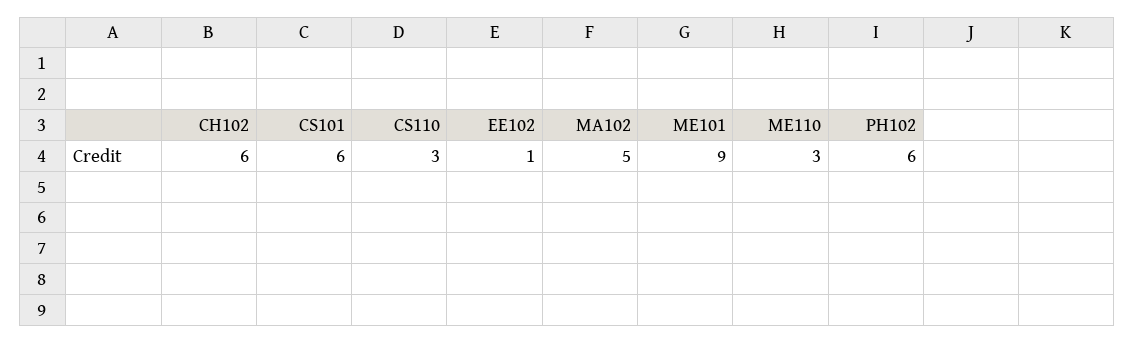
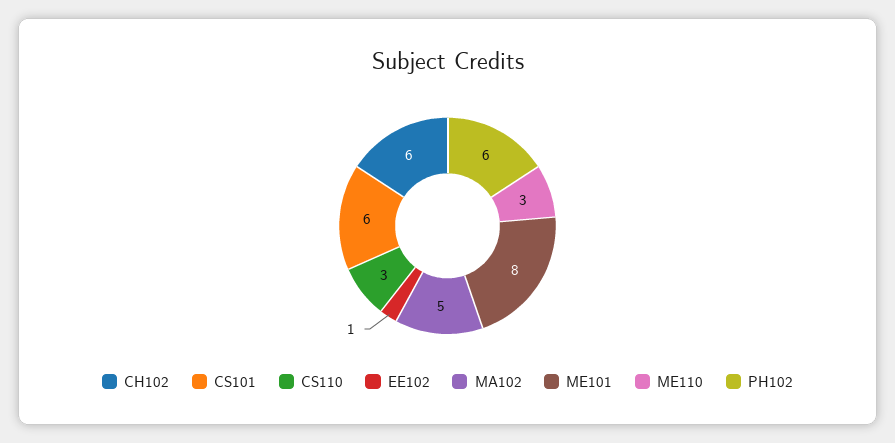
ME101: 9 -> 8

